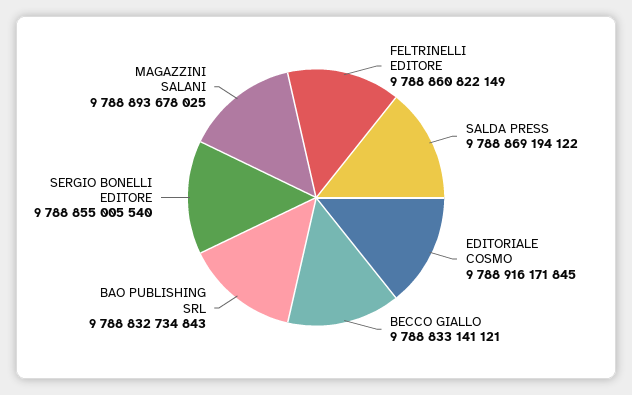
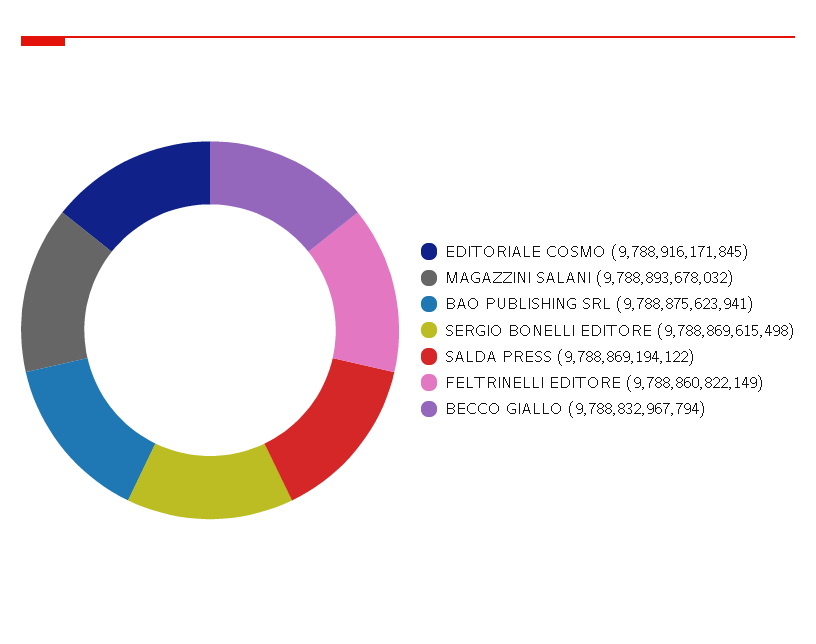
BECCO GIALLO: 9788833141121 -> 9788832967794
BAO PUBLISHING SRL: 9788832734843 -> 9788875623941
SERGIO BONELLI EDITORE: 9788855005540 -> 9788869615498
MAGAZZINI SALANI: 9788893678025 -> 9788893678032

